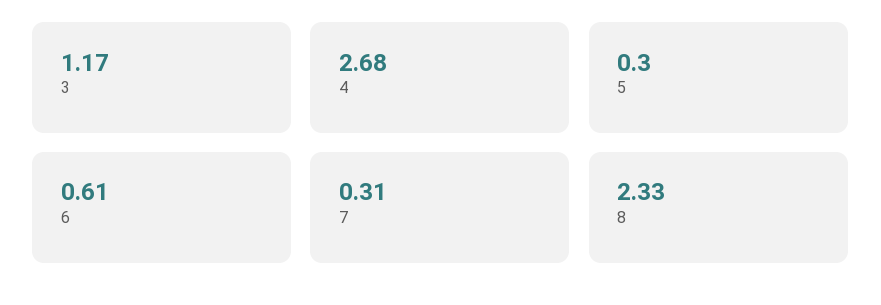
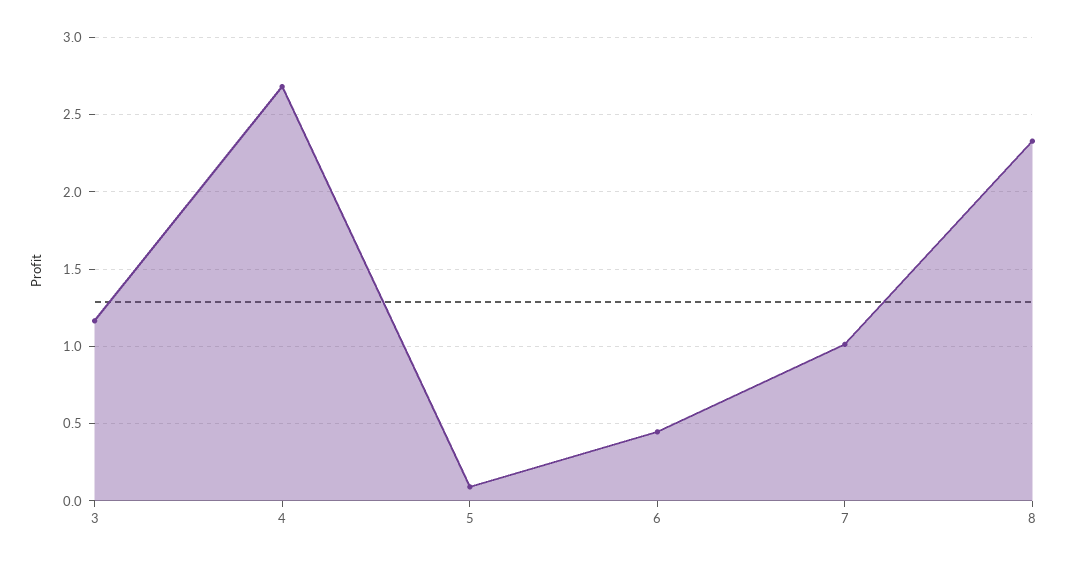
5: 0.3 -> 0.1
6: 0.61 -> 0.45
7: 0.31 -> 1

